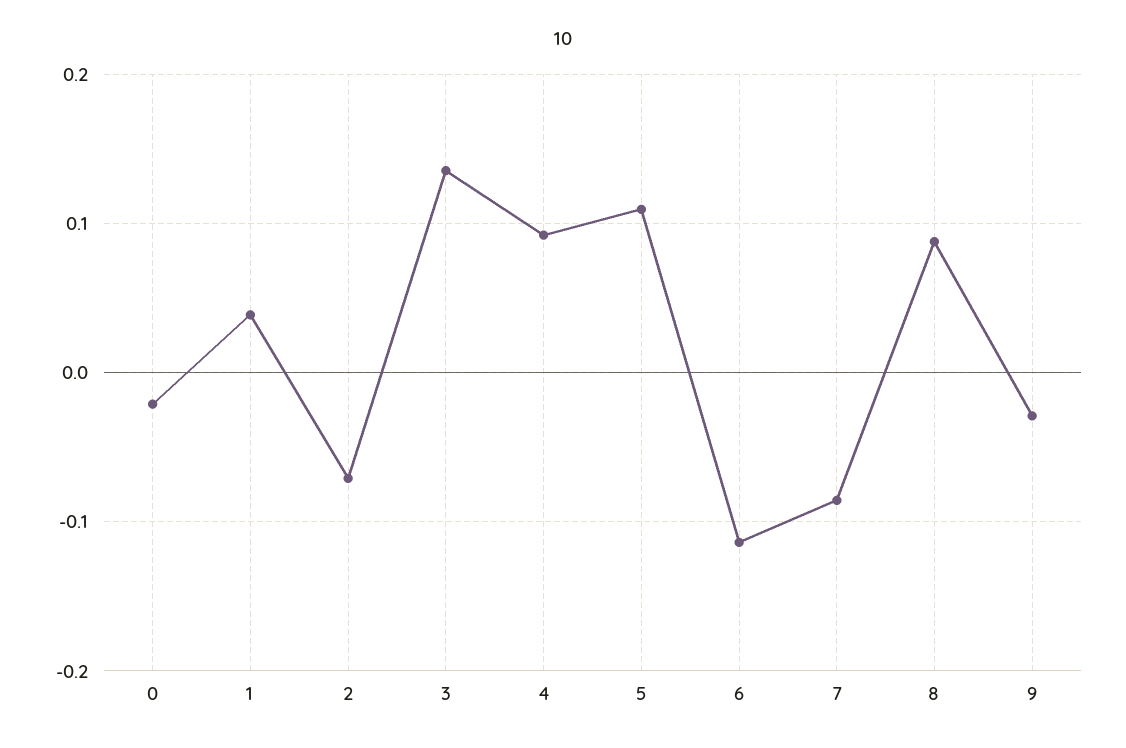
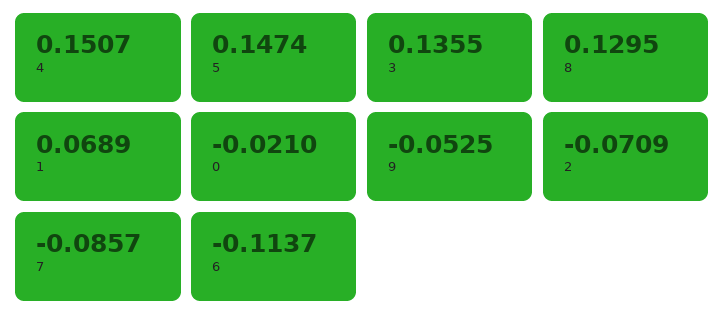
1: 0.04 -> 0.0689
4: 0.09 -> 0.1507
5: 0.11 -> 0.1474
8: 0.09 -> 0.1295
9: -0.03 -> -0.0525

